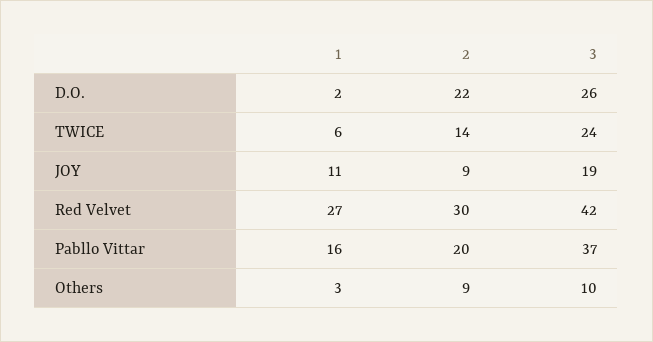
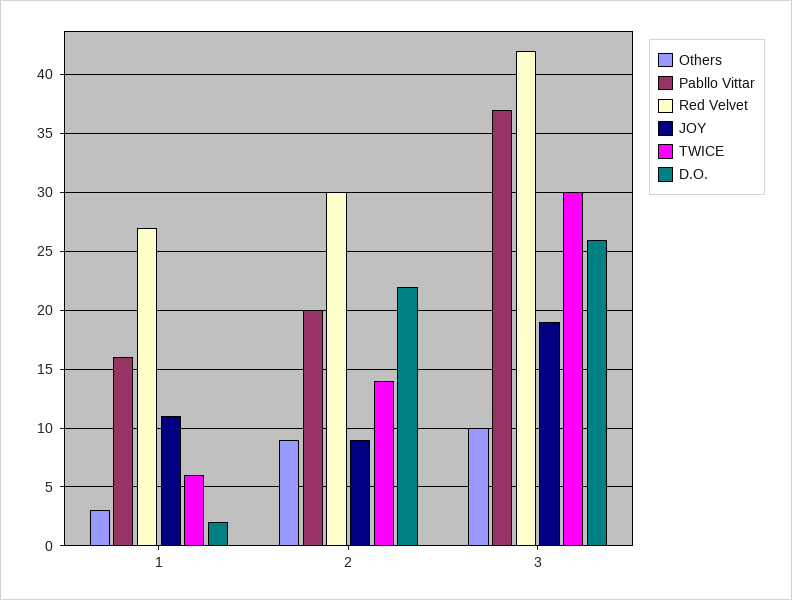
TWICE, 3: 24 -> 30

